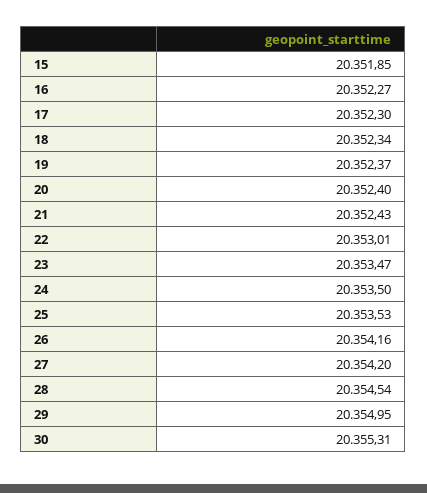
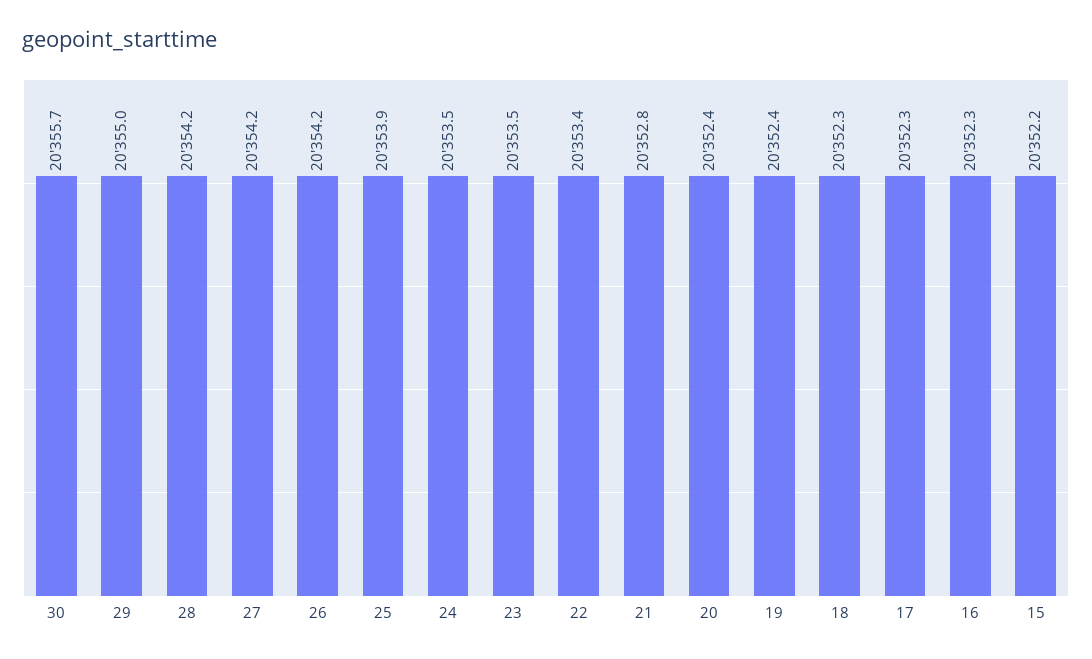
15: 20351.85 -> 20352.2
21: 20352.43 -> 20352.8
22: 20353.01 -> 20353.4
25: 20353.53 -> 20353.9
28: 20354.54 -> 20354.2
30: 20355.31 -> 20355.7

